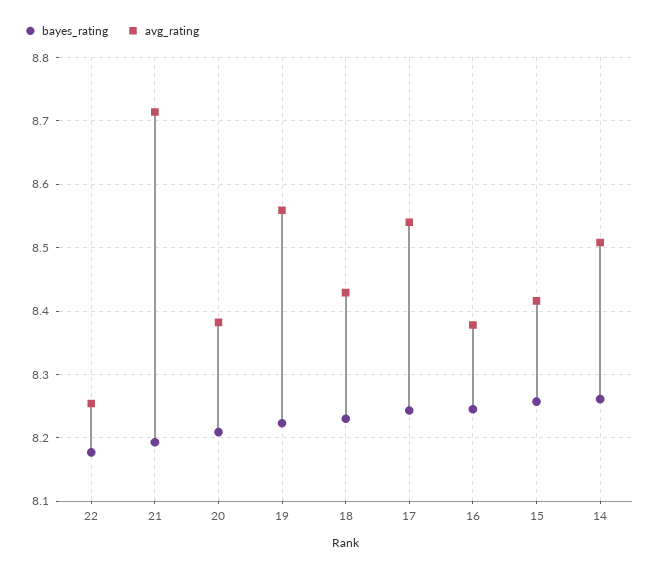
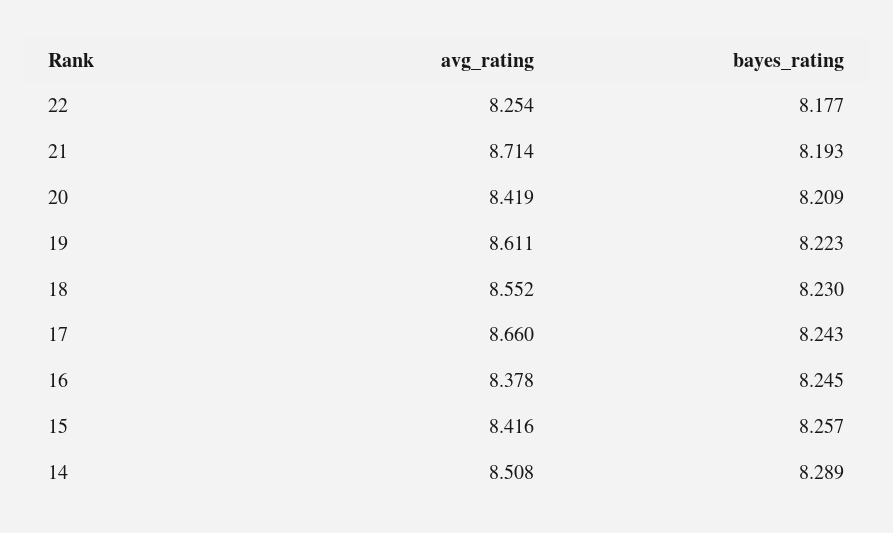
avg_rating, 20: 8.38 -> 8.419
avg_rating, 19: 8.56 -> 8.611
avg_rating, 18: 8.43 -> 8.552
avg_rating, 17: 8.54 -> 8.66
bayes_rating, 14: 8.26 -> 8.289

